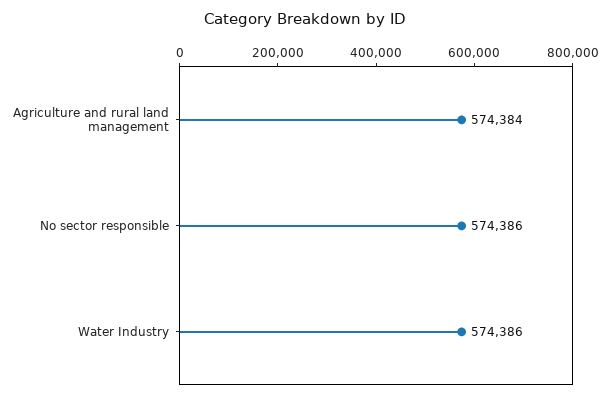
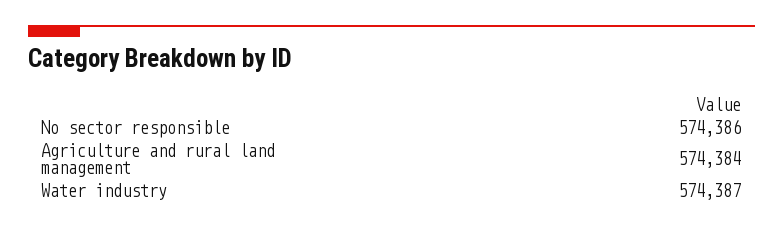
Water Industry: 574386 -> 574387

